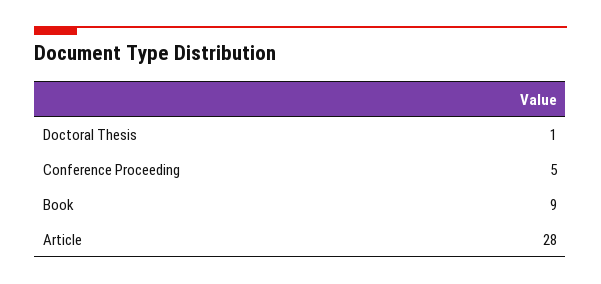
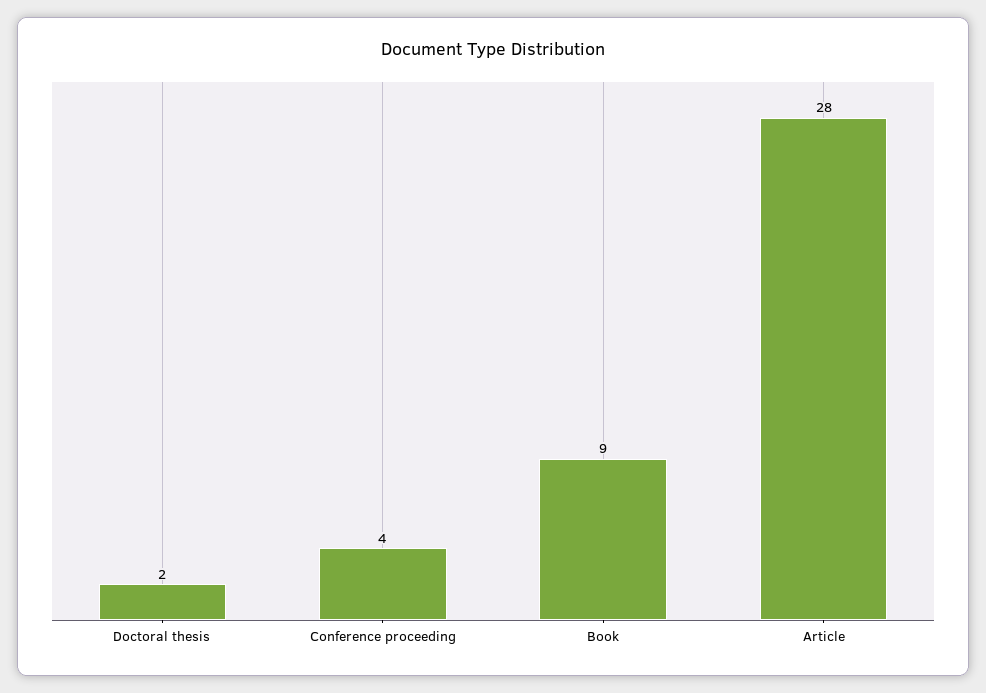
Doctoral Thesis: 1 -> 2
Conference Proceeding: 5 -> 4

